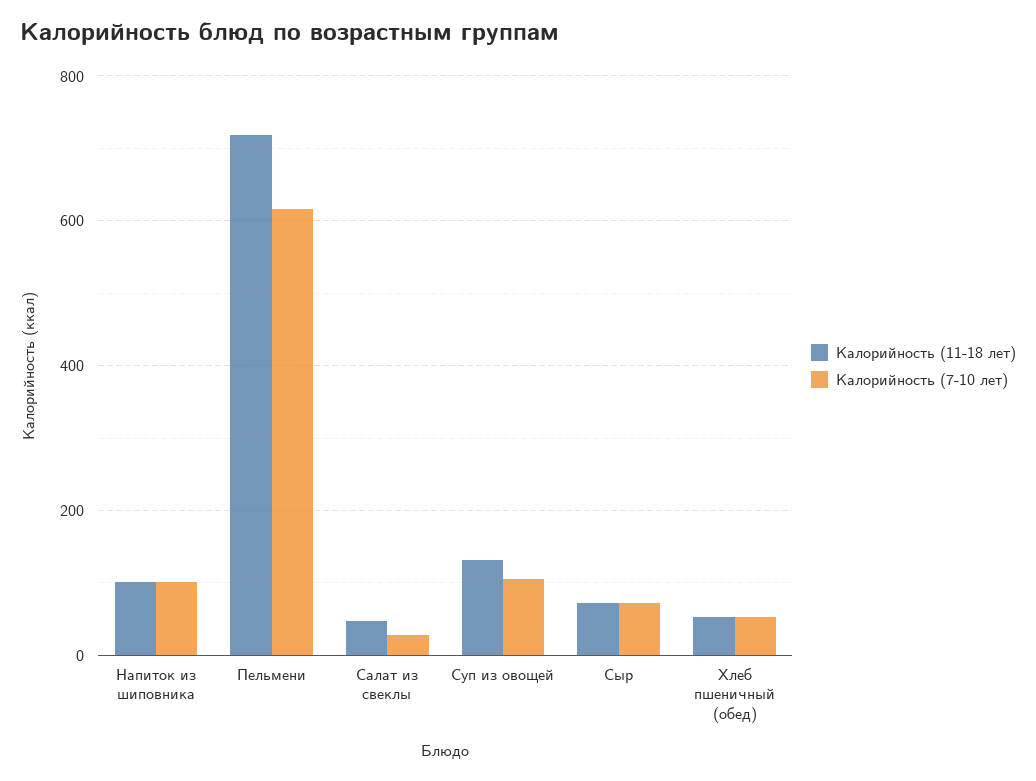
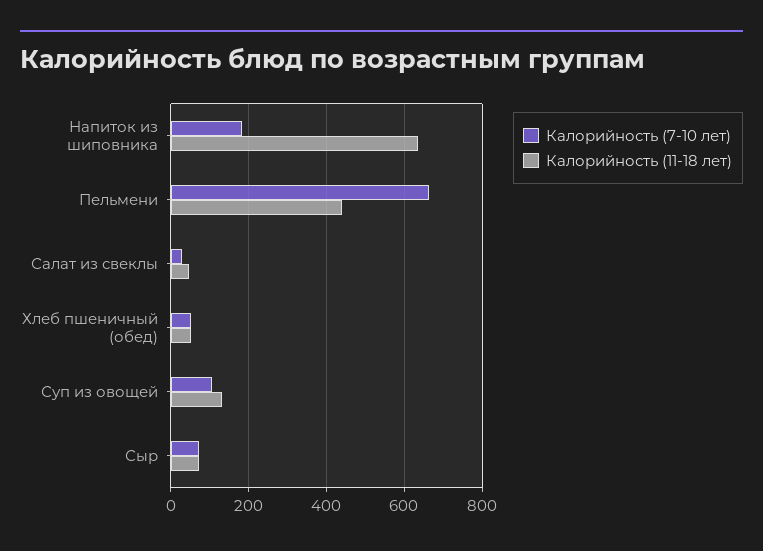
Калорийность (11-18 лет), Напиток из шиповника: 100 -> 640
Калорийность (7-10 лет), Напиток из шиповника: 100 -> 180
Калорийность (11-18 лет), Пельмени: 720 -> 440
Калорийность (7-10 лет), Пельмени: 620 -> 660

